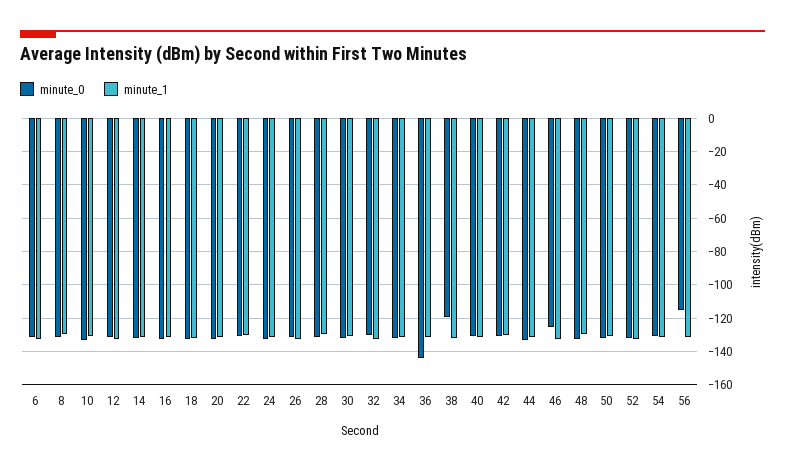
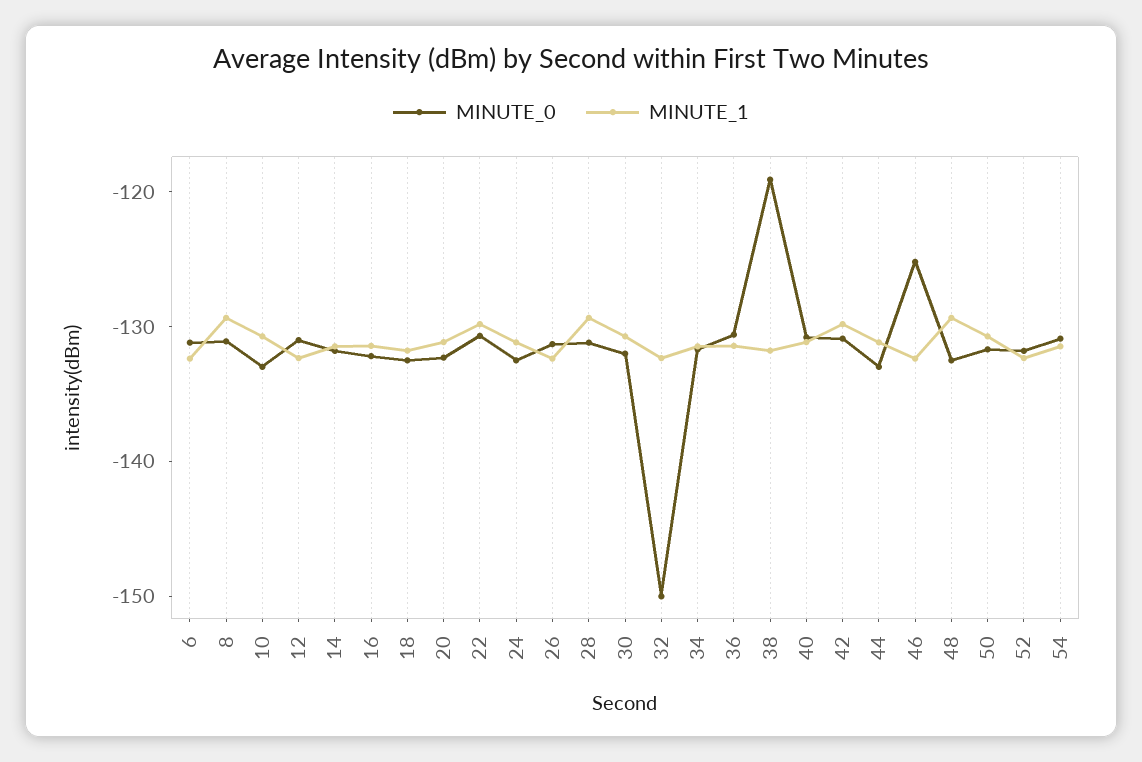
minute_0, 32: -130 -> -150
minute_0, 36: -145 -> -130
minute_0, 56: -115 -> none
minute_1, 56: -130 -> none

